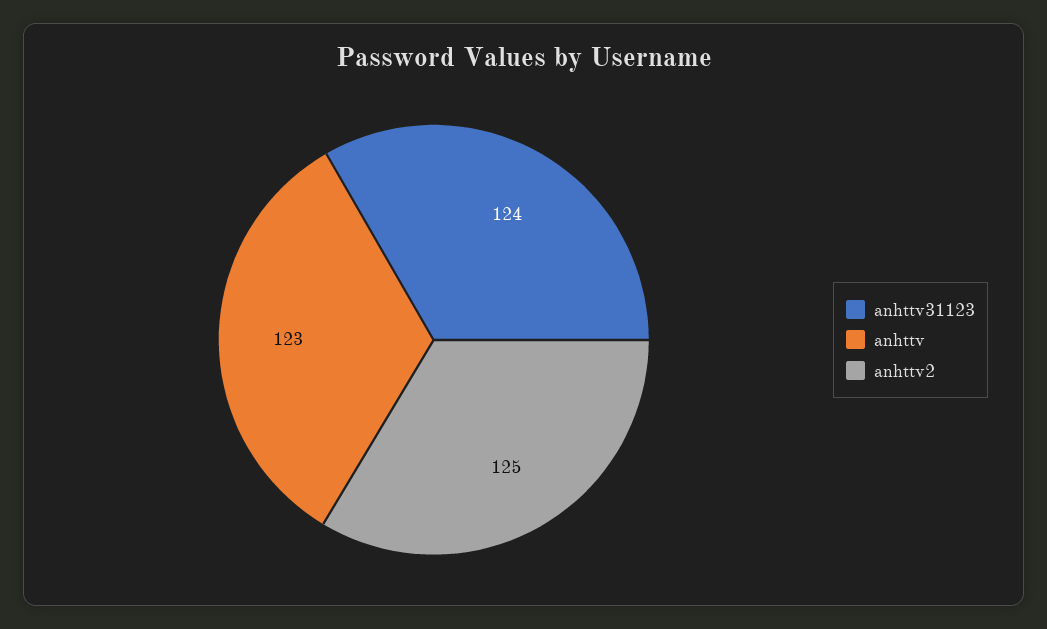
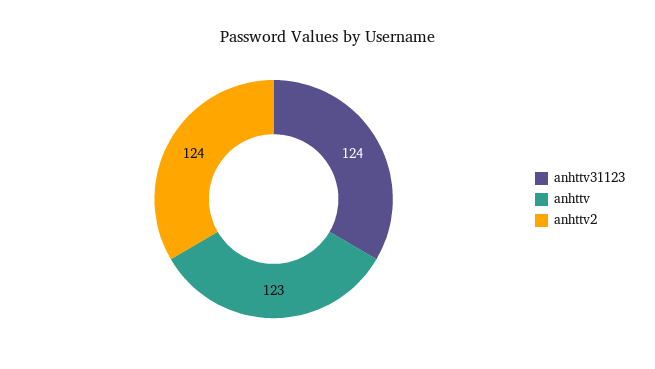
anhttv2: 125 -> 124

